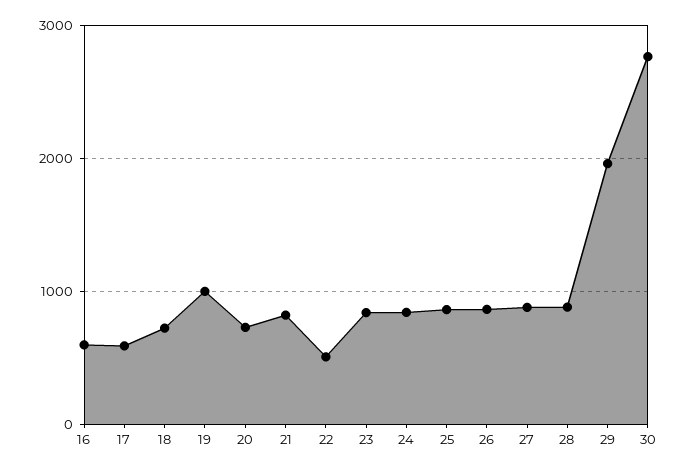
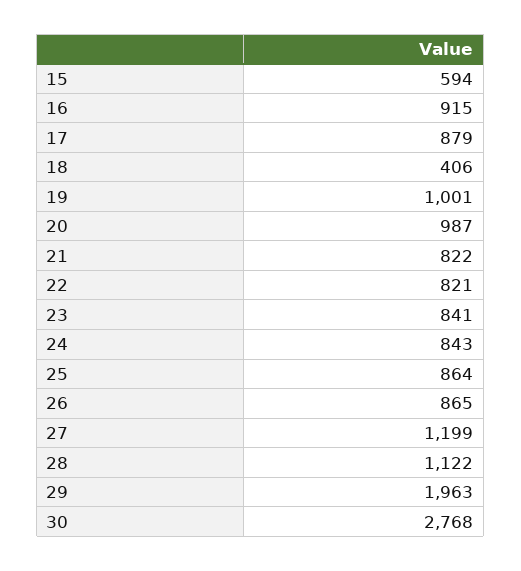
16: 600 -> 915
17: 600 -> 879
18: 700 -> 406
20: 700 -> 987
22: 500 -> 821
27: 900 -> 1199
28: 900 -> 1122
15: none -> 594

